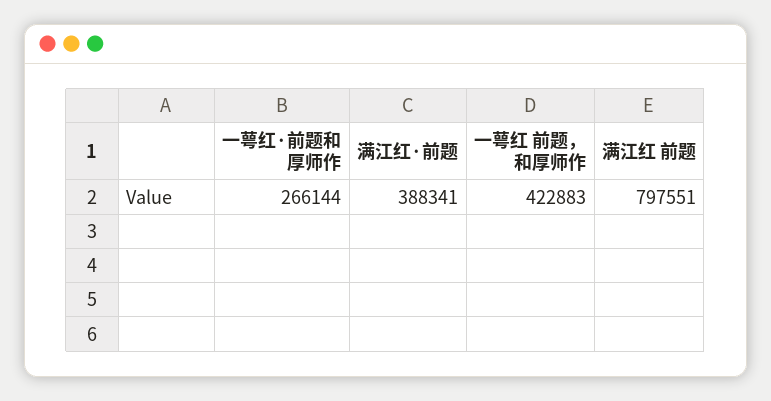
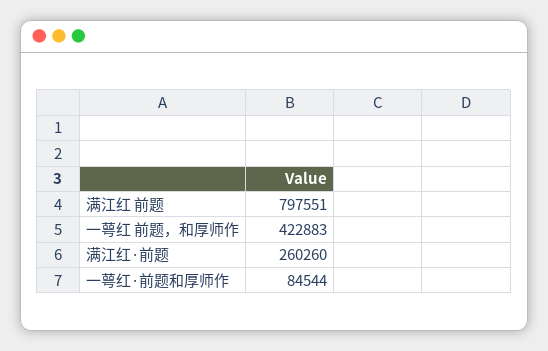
一萼红·前题和厚师作: 266144 -> 84544
满江红·前题: 388341 -> 260260

